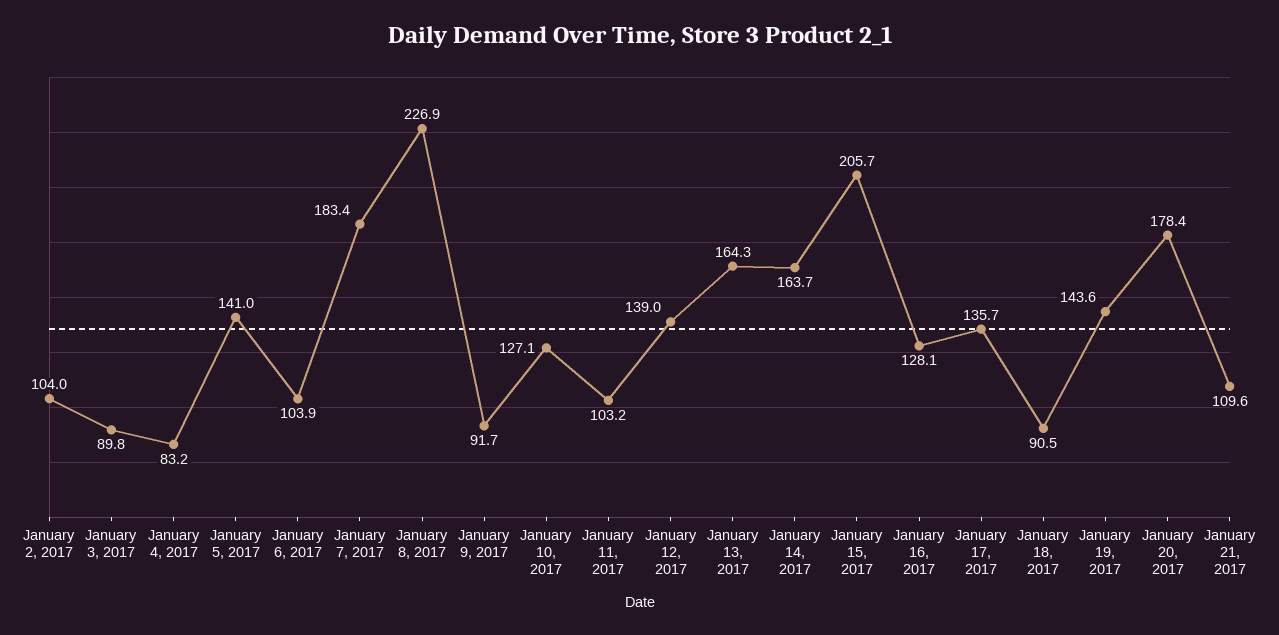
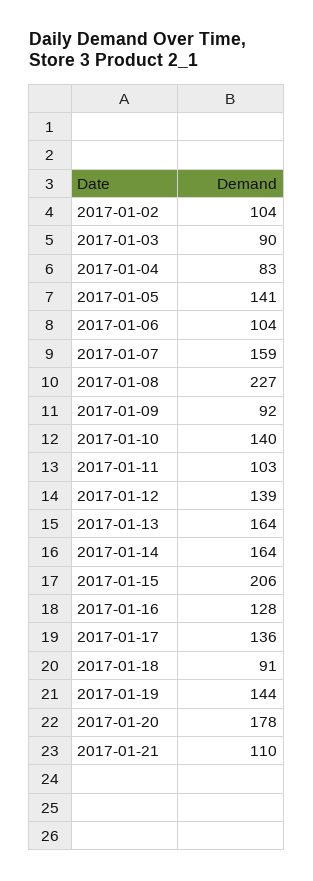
January 7, 2017: 183.4 -> 159
January 10, 2017: 127.1 -> 140

